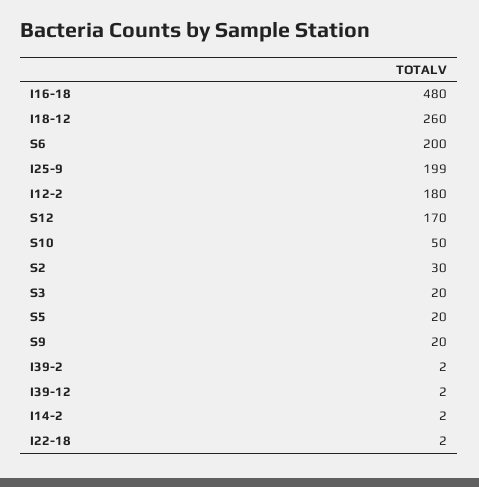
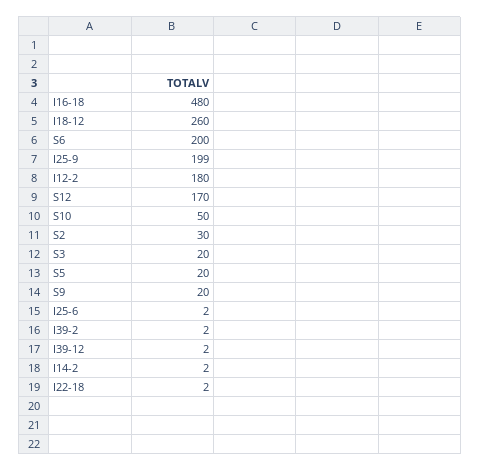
I25-6: none -> 2

